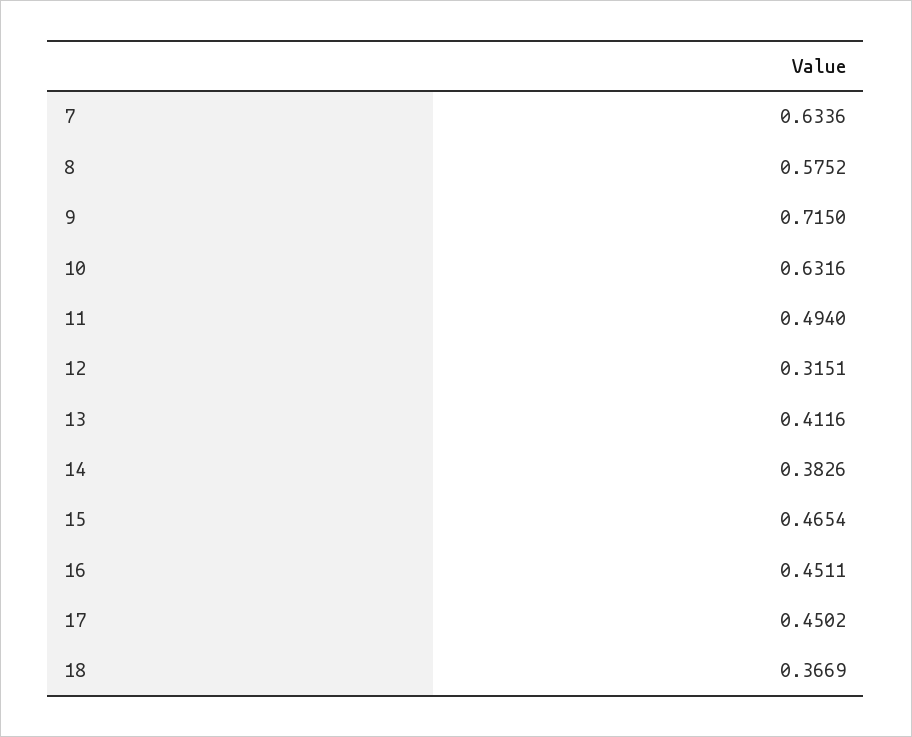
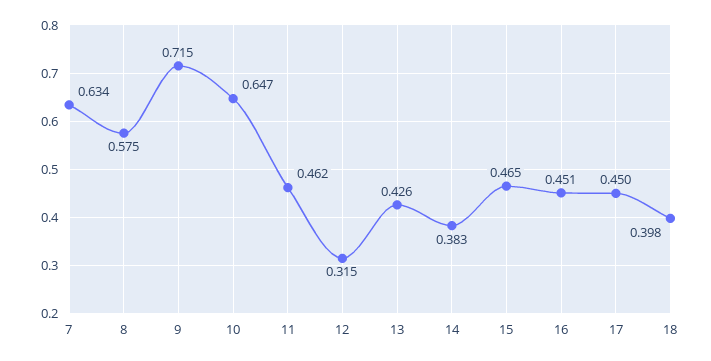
10: 0.6316 -> 0.647
11: 0.494 -> 0.462
13: 0.4116 -> 0.426
18: 0.3669 -> 0.398

